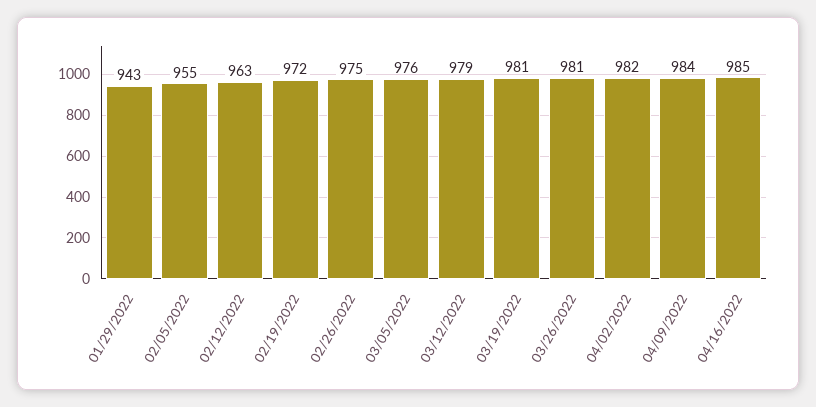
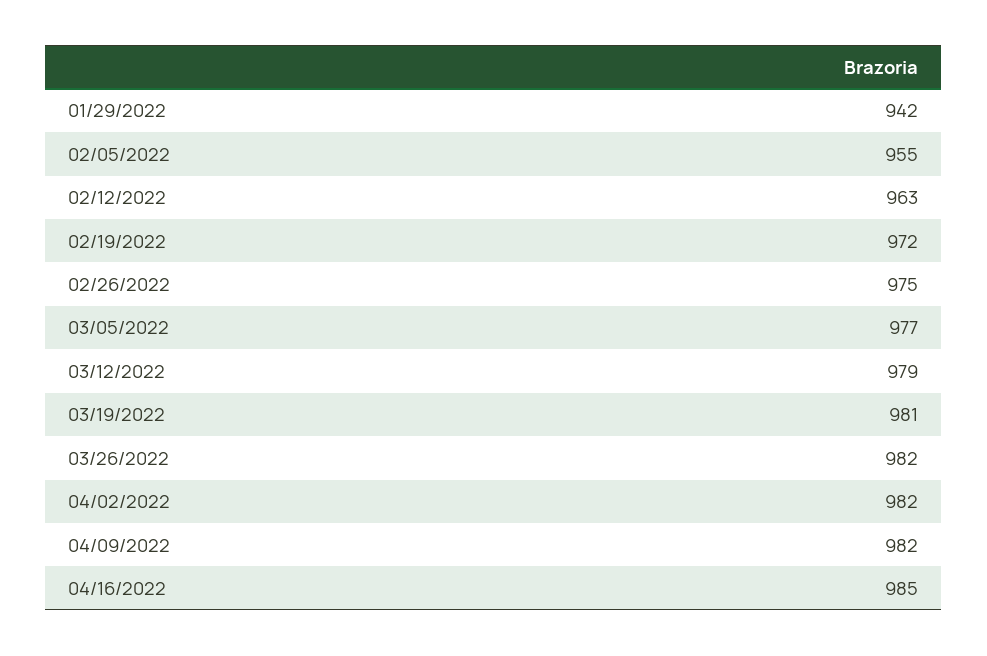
01/29/2022: 943 -> 942
03/05/2022: 976 -> 977
03/26/2022: 981 -> 982
04/09/2022: 984 -> 982

